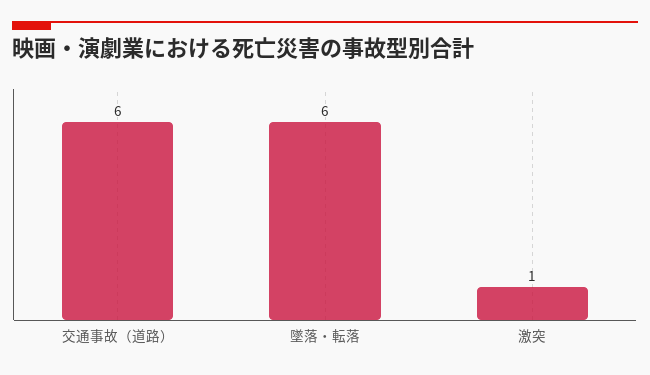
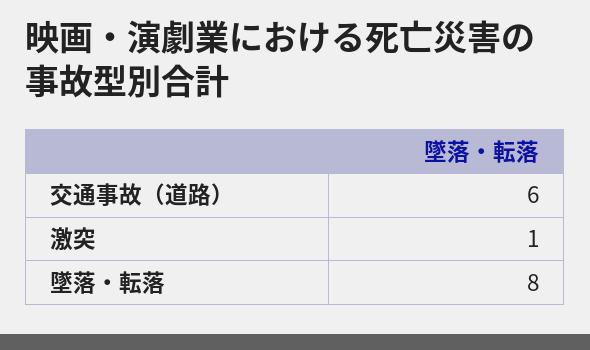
墜落・転落: 6 -> 8

